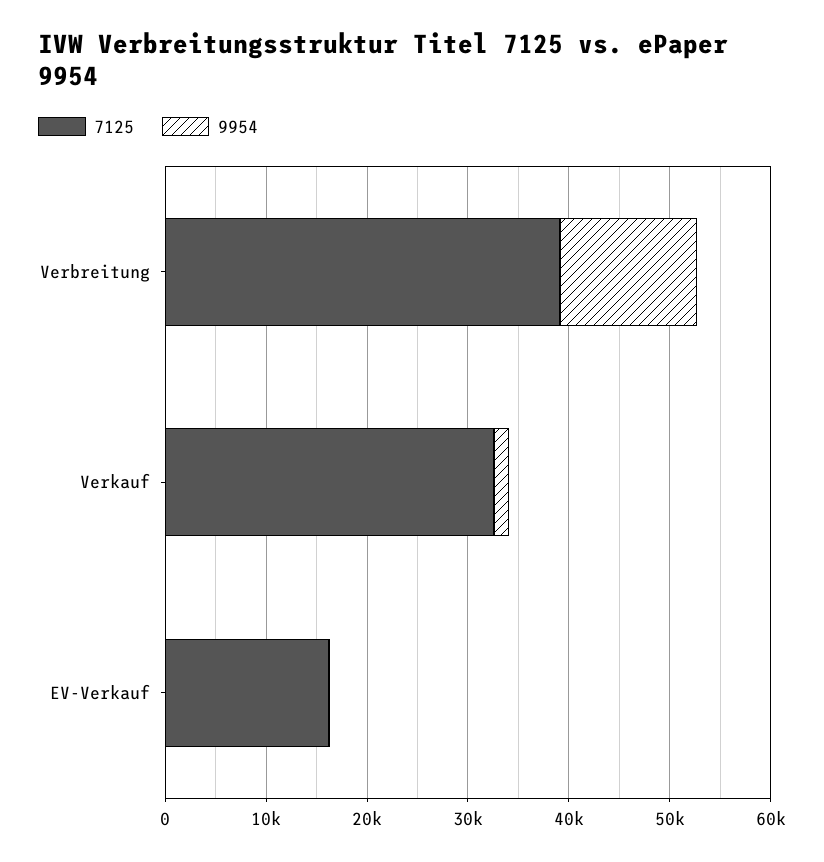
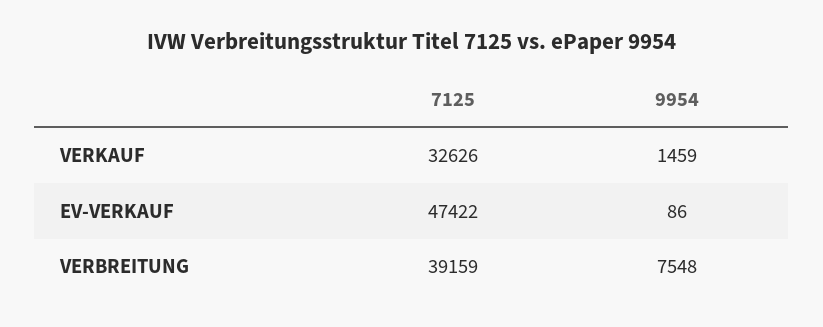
9954, Verbreitung: 14000 -> 7548
7125, EV-Verkauf: 16000 -> 47422

